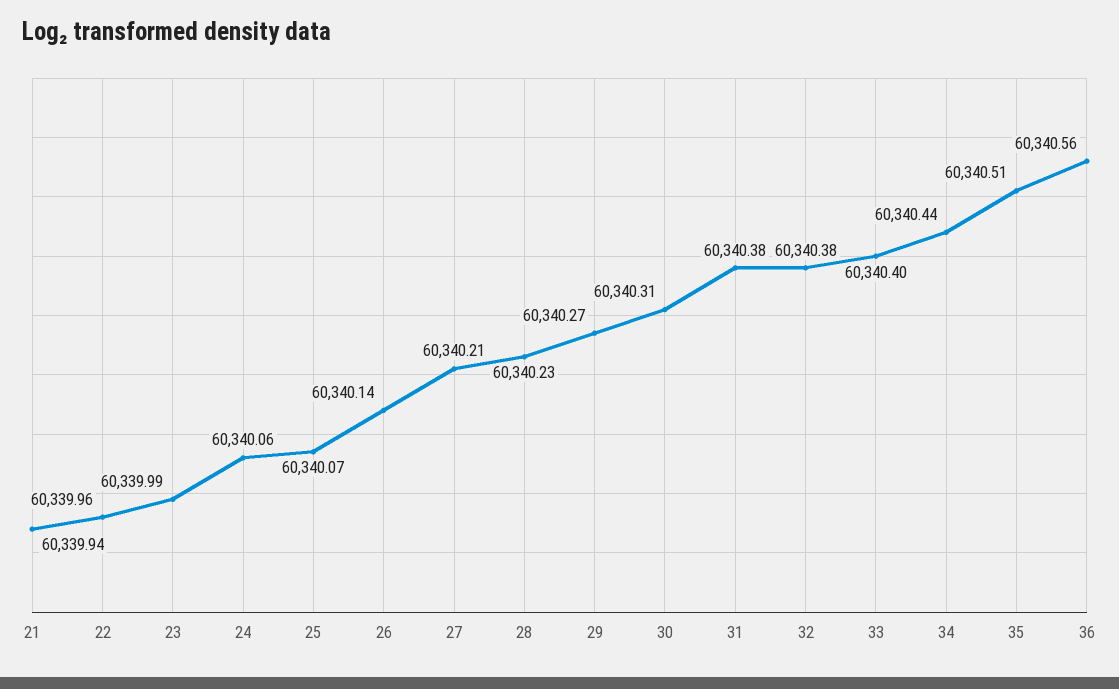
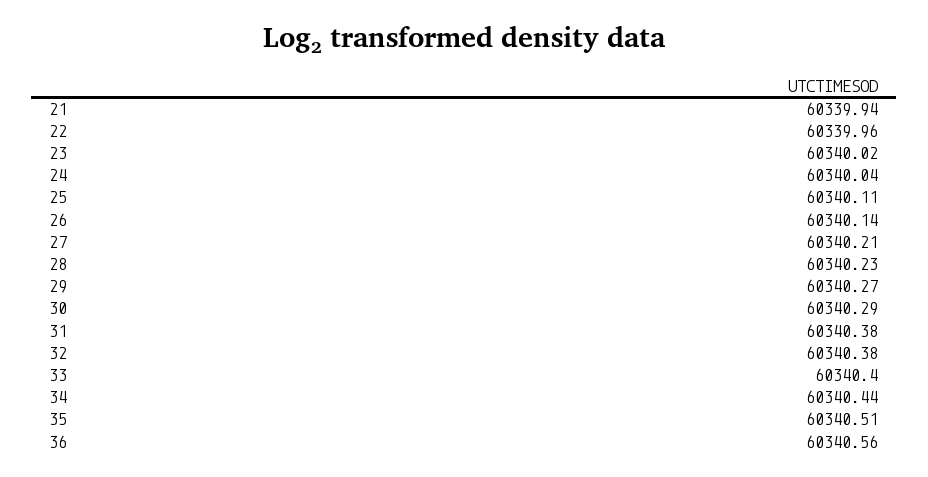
23: 60339.99 -> 60340.02
24: 60340.06 -> 60340.04
25: 60340.07 -> 60340.11
30: 60340.31 -> 60340.29

